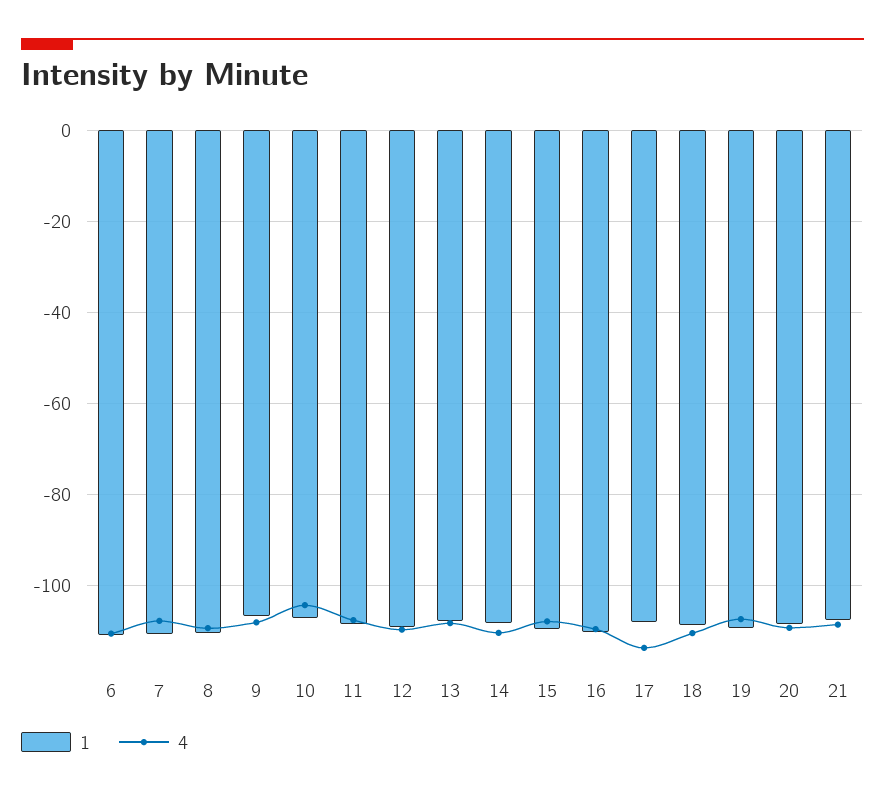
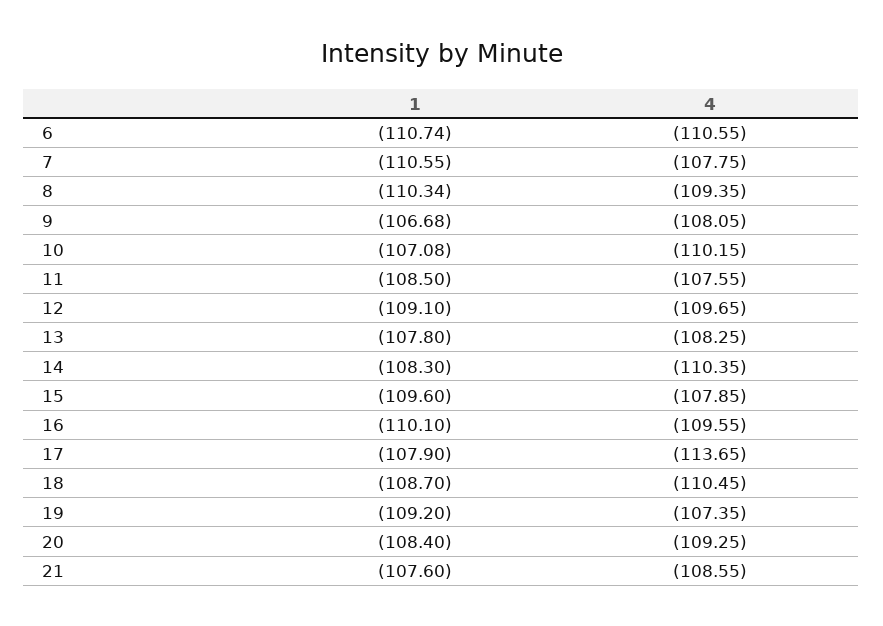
4, 10: -104 -> -110.15

